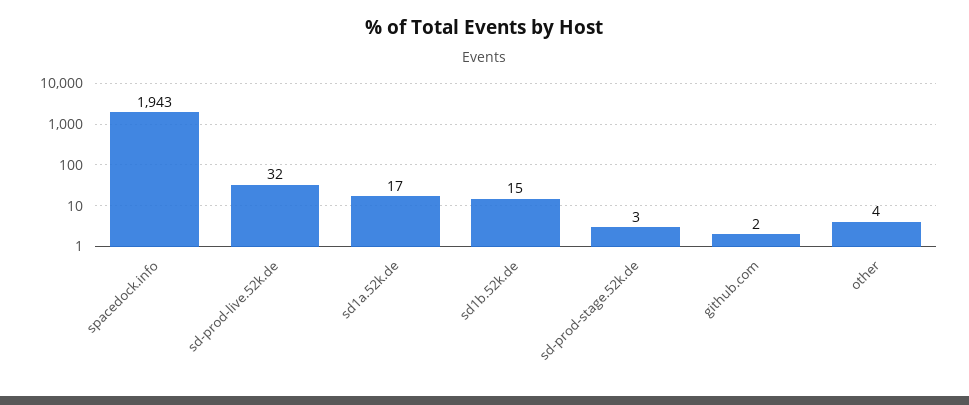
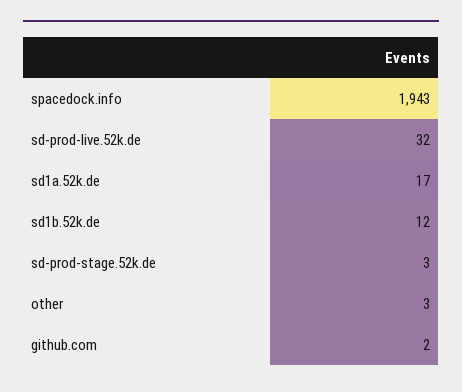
sd1b.52k.de: 15 -> 12
other: 4 -> 3

